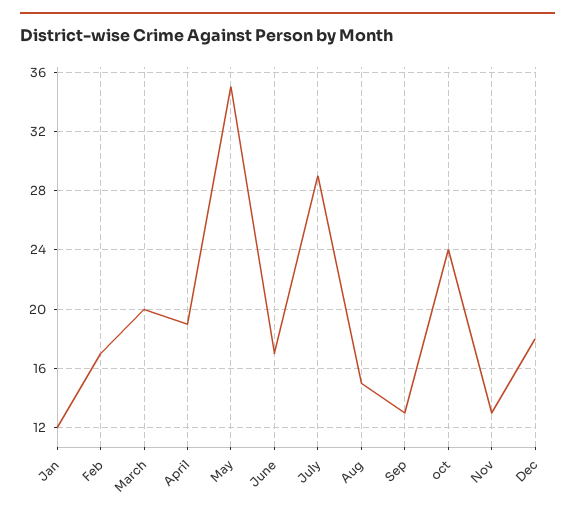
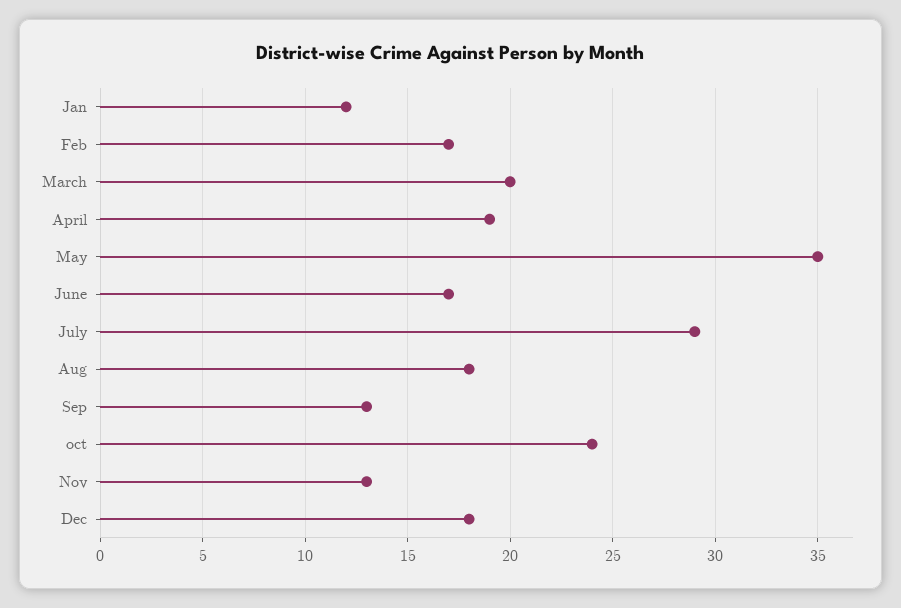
Aug: 15 -> 18

